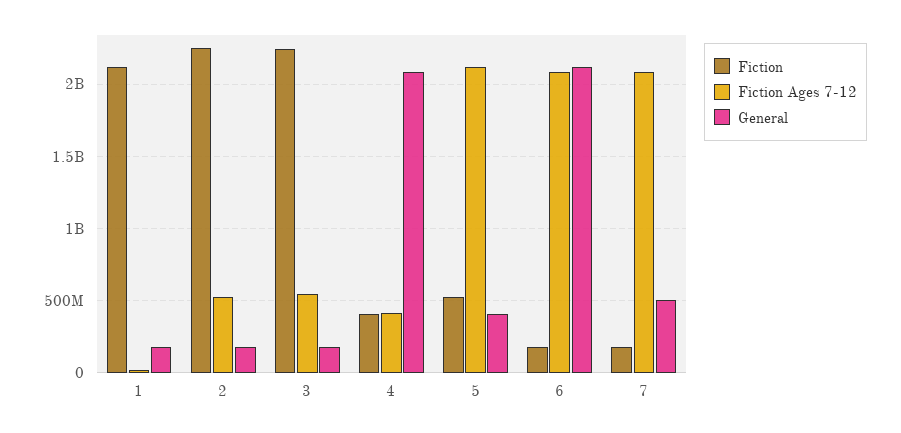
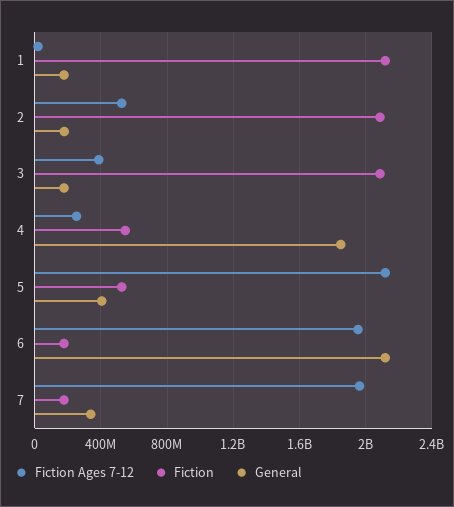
Fiction, 2: 2250000000 -> 2100000000
Fiction, 3: 2250000000 -> 2100000000
Fiction Ages 7-12, 3: 550000000 -> 400000000
Fiction, 4: 400000000 -> 550000000
Fiction Ages 7-12, 4: 400000000 -> 250000000
General, 4: 2100000000 -> 1850000000
Fiction Ages 7-12, 6: 2100000000 -> 1950000000
Fiction Ages 7-12, 7: 2100000000 -> 1950000000
General, 7: 500000000 -> 350000000

